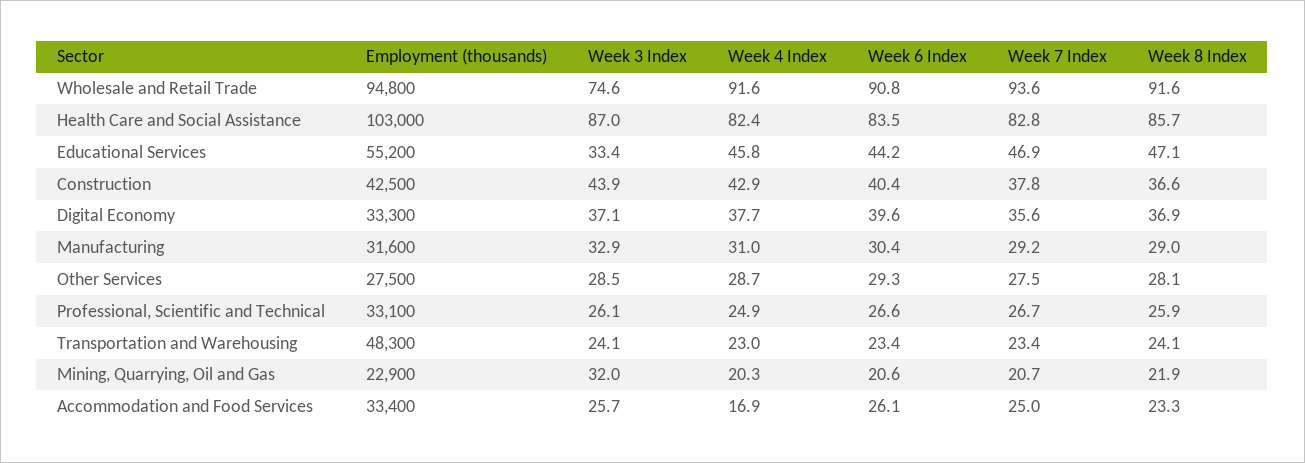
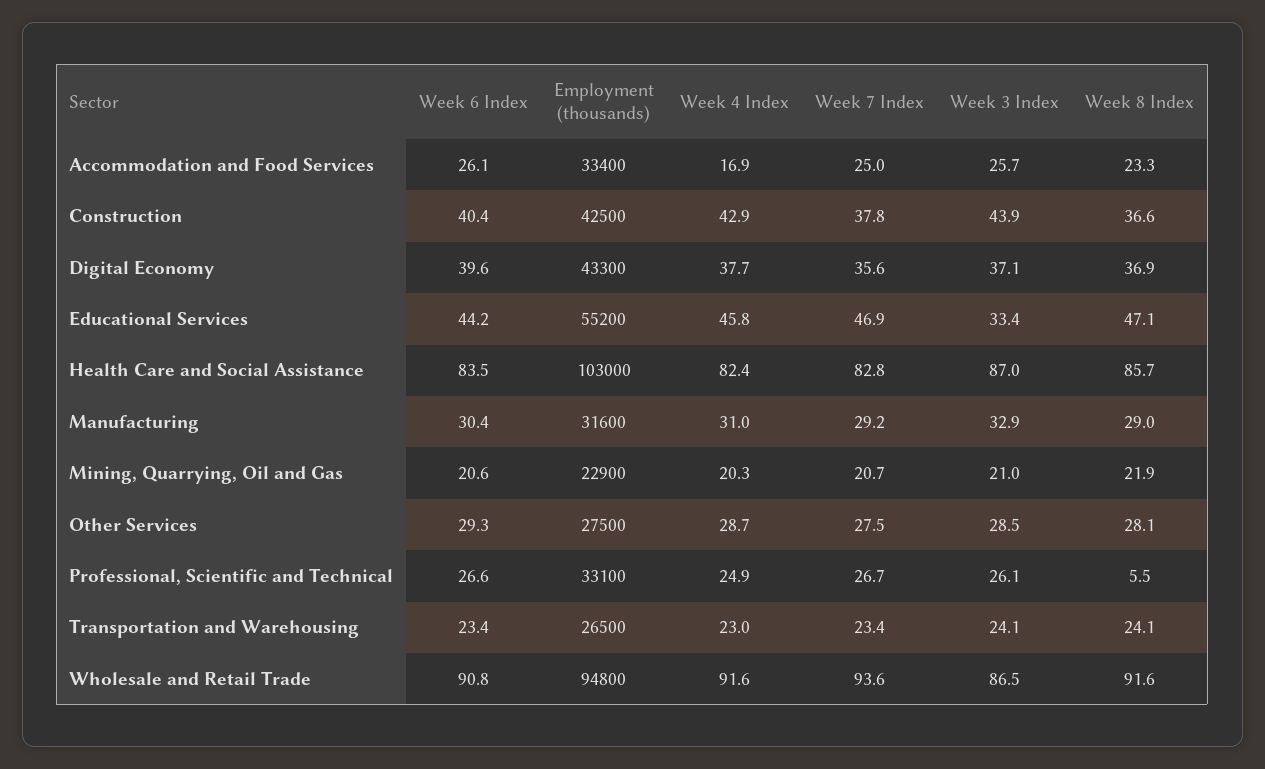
Week 3 Index, Wholesale and Retail Trade: 74.6 -> 86.5
Employment (thousands), Digital Economy: 33300 -> 43300
Week 8 Index, Professional, Scientific and Technical: 25.9 -> 5.5
Employment (thousands), Transportation and Warehousing: 48300 -> 26500
Week 3 Index, Mining, Quarrying, Oil and Gas: 32 -> 21

